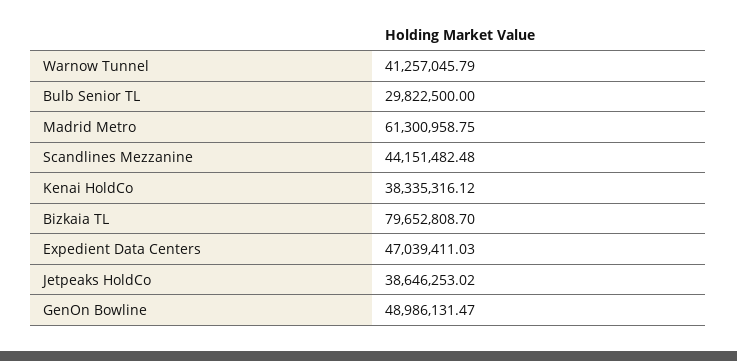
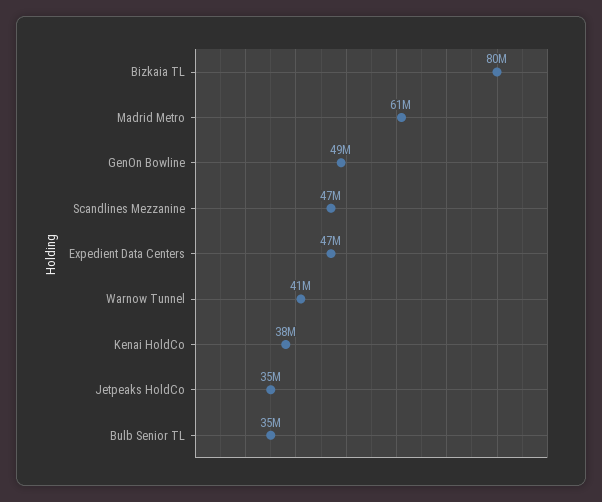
Bulb Senior TL: 29822500 -> 35000000
Scandlines Mezzanine: 44151482.48 -> 47000000
Jetpeaks HoldCo: 38646253.02 -> 35000000

